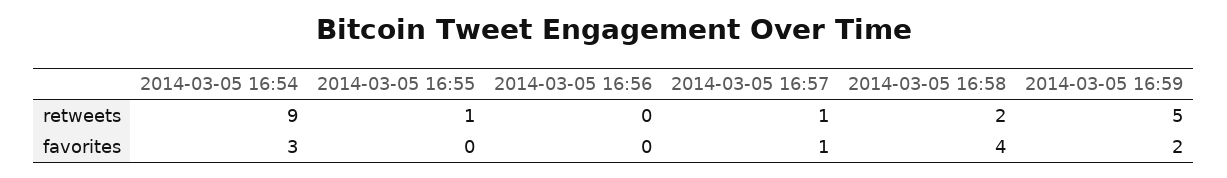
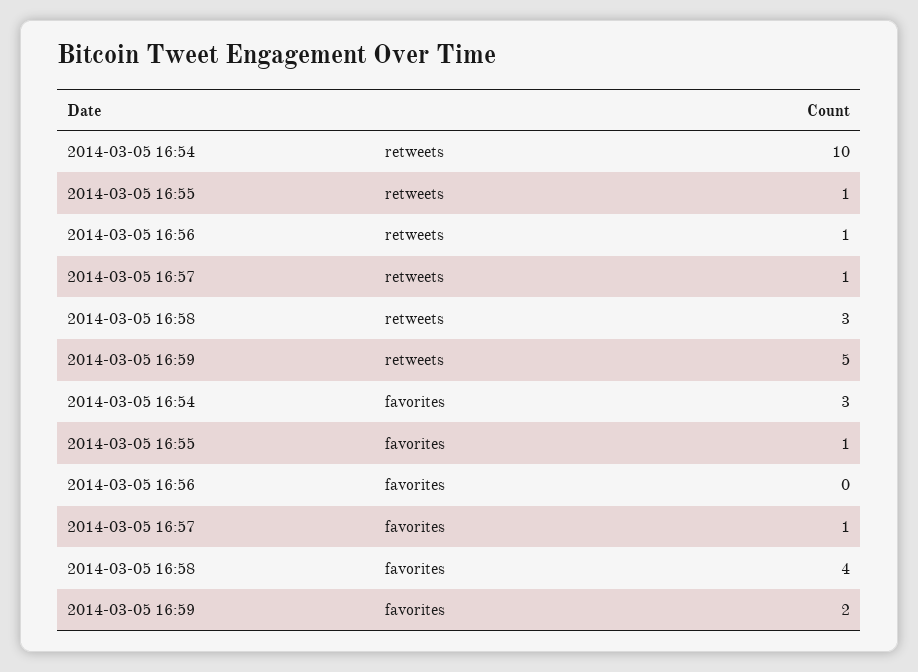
2014-03-05 16:54, retweets: 9 -> 10
2014-03-05 16:56, retweets: 0 -> 1
2014-03-05 16:58, retweets: 2 -> 3
2014-03-05 16:55, favorites: 0 -> 1

